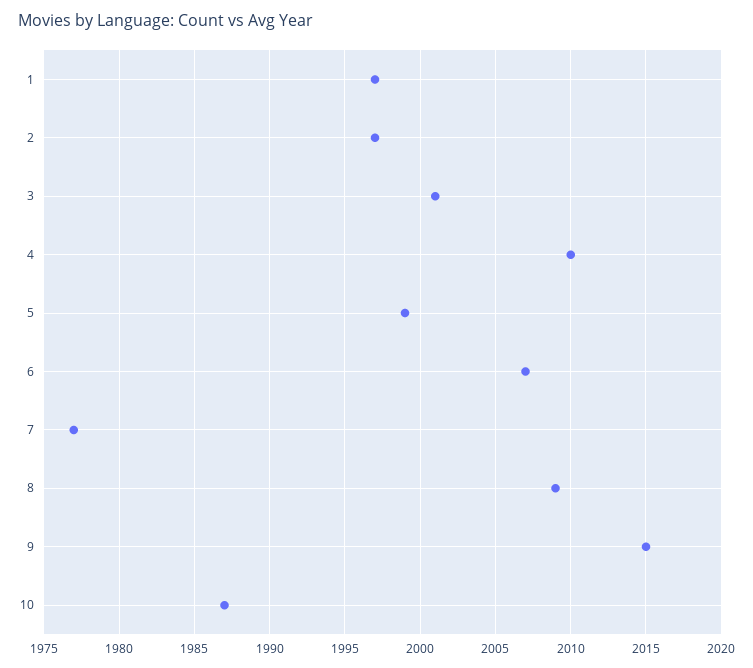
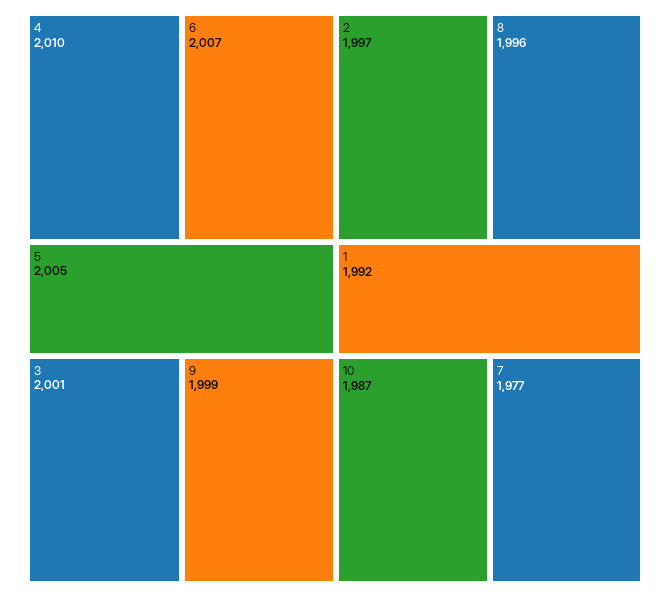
1: 1997 -> 1992
5: 1999 -> 2005
8: 2009 -> 1996
9: 2015 -> 1999

